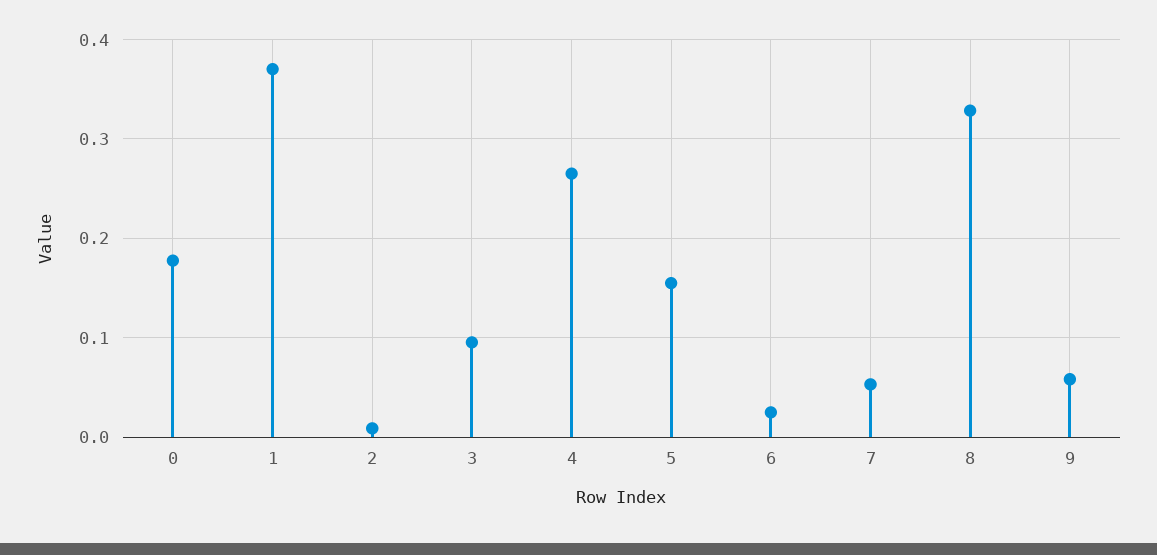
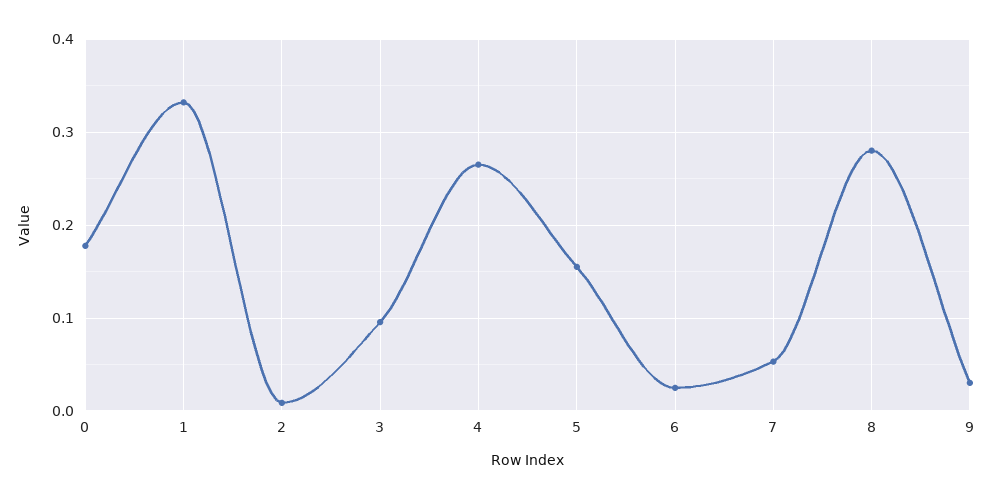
1: 0.37 -> 0.33
8: 0.33 -> 0.28
9: 0.06 -> 0.03

